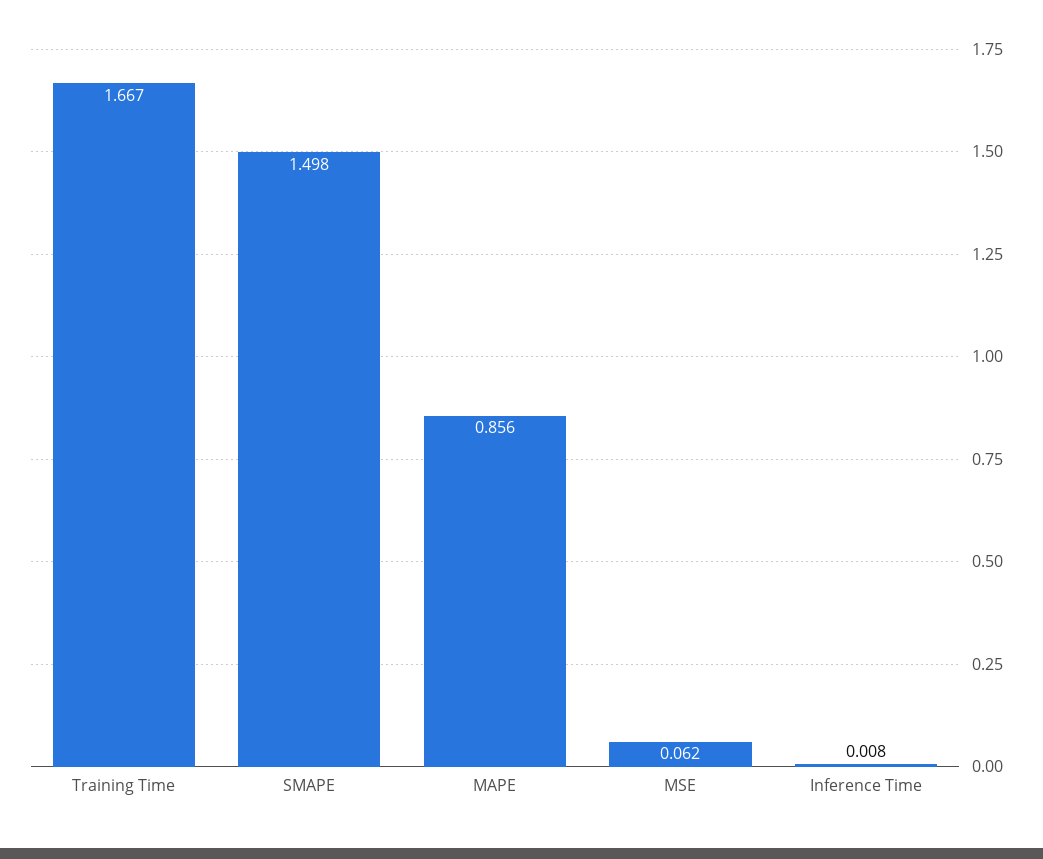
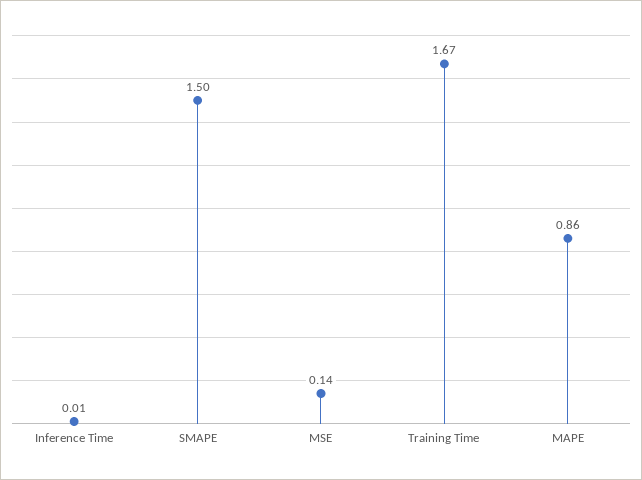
MSE: 0.062 -> 0.14

